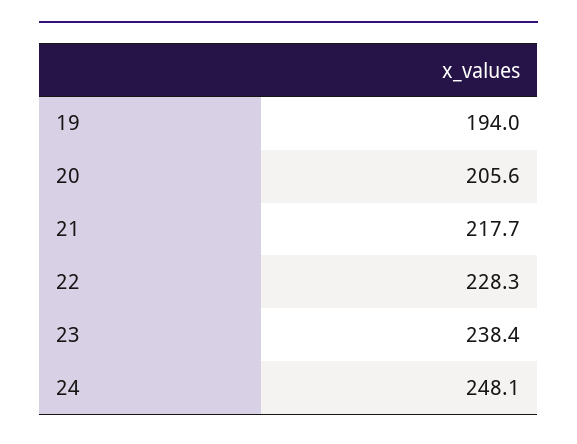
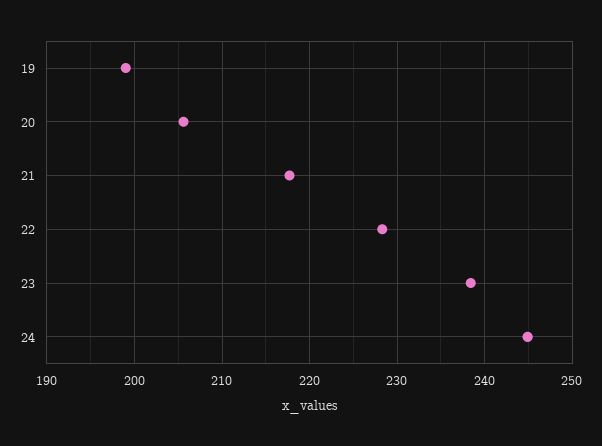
19: 194 -> 199
24: 248.1 -> 245

